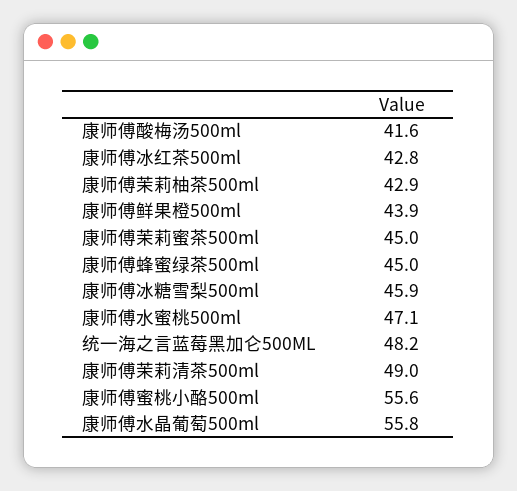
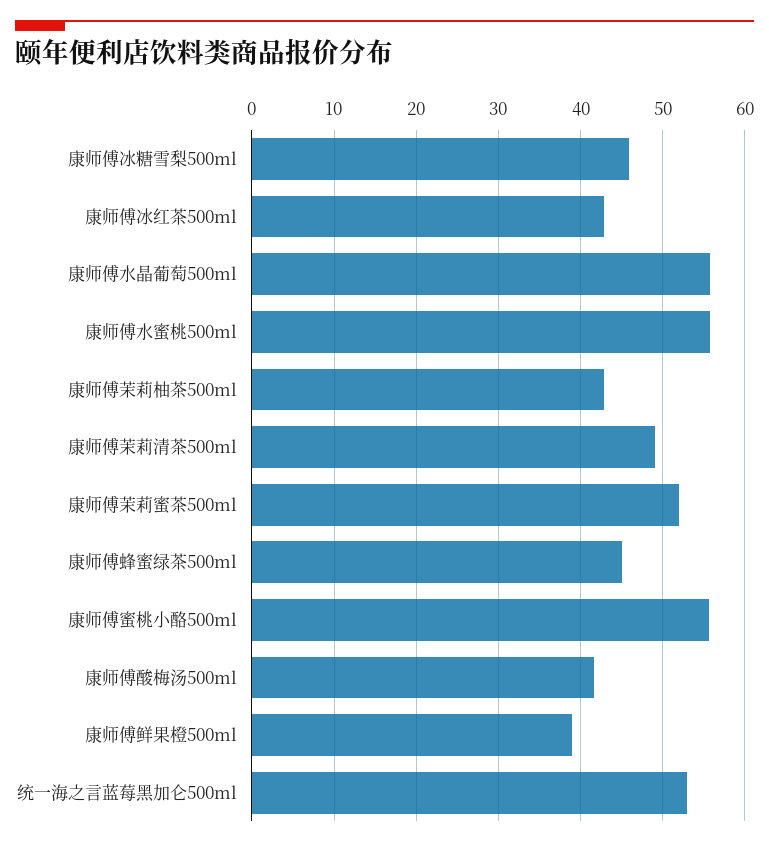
康师傅鲜果橙500ml: 43.9 -> 39
康师傅茉莉蜜茶500ml: 45 -> 52
康师傅水蜜桃500ml: 47.1 -> 56
统一海之言蓝莓黑加仑500ML: 48.2 -> 53

